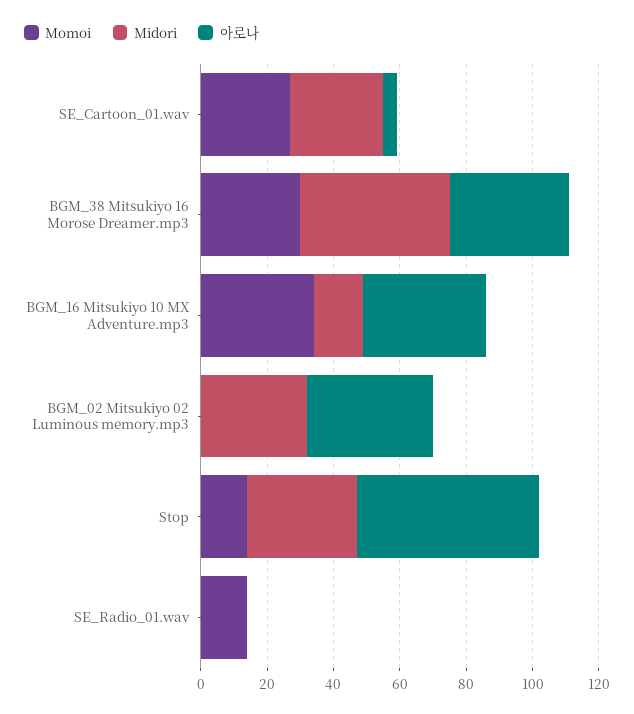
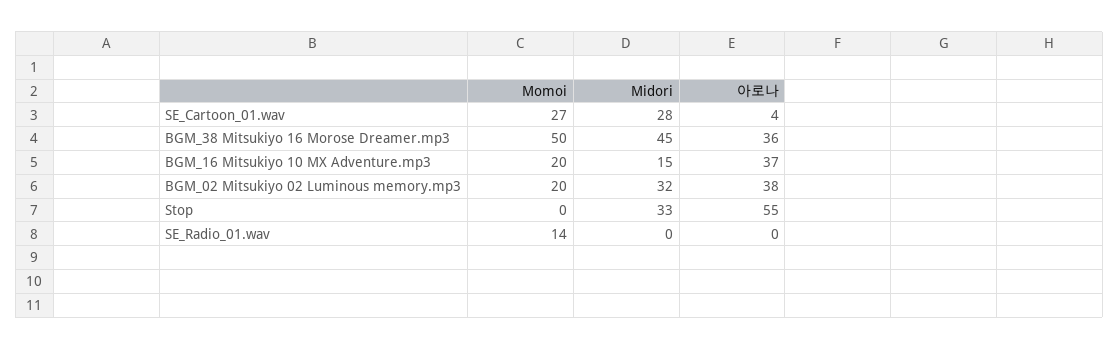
Momoi, BGM_38 Mitsukiyo 16 Morose Dreamer.mp3: 30 -> 50
Momoi, BGM_16 Mitsukiyo 10 MX Adventure.mp3: 35 -> 20
Momoi, BGM_02 Mitsukiyo 02 Luminous memory.mp3: 0 -> 20
Momoi, Stop: 15 -> 0

